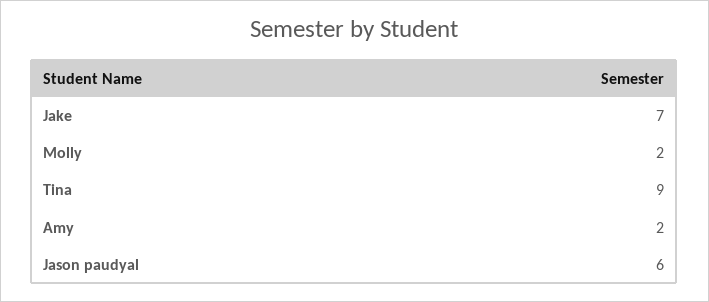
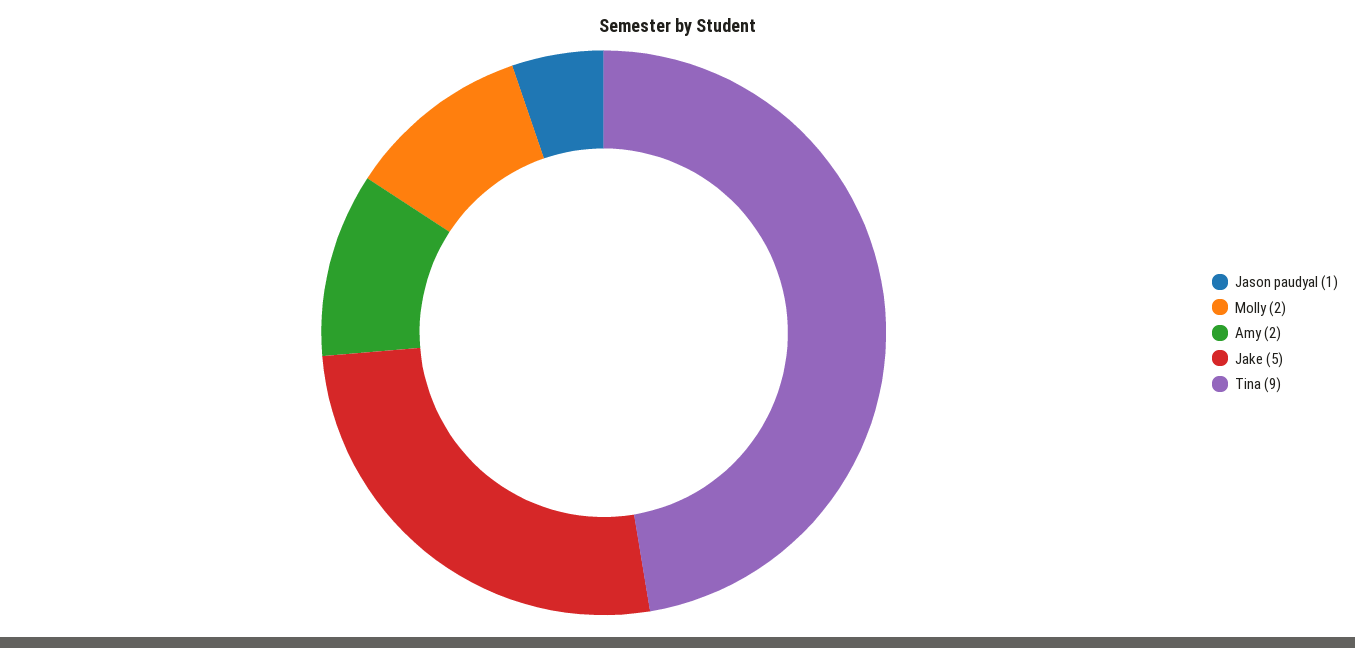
Jake: 7 -> 5
Jason paudyal: 6 -> 1

